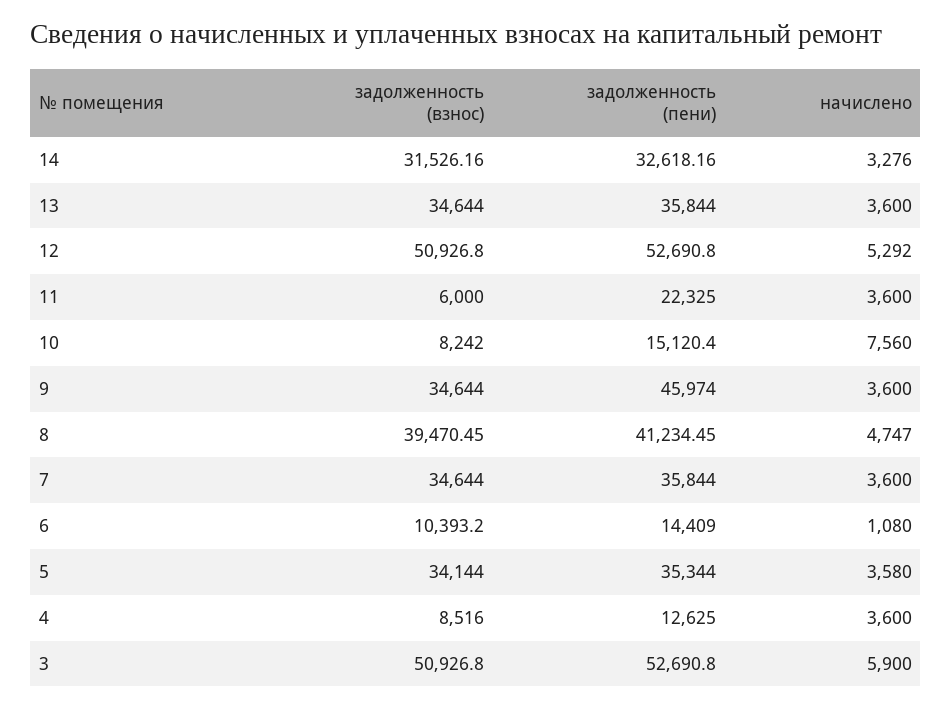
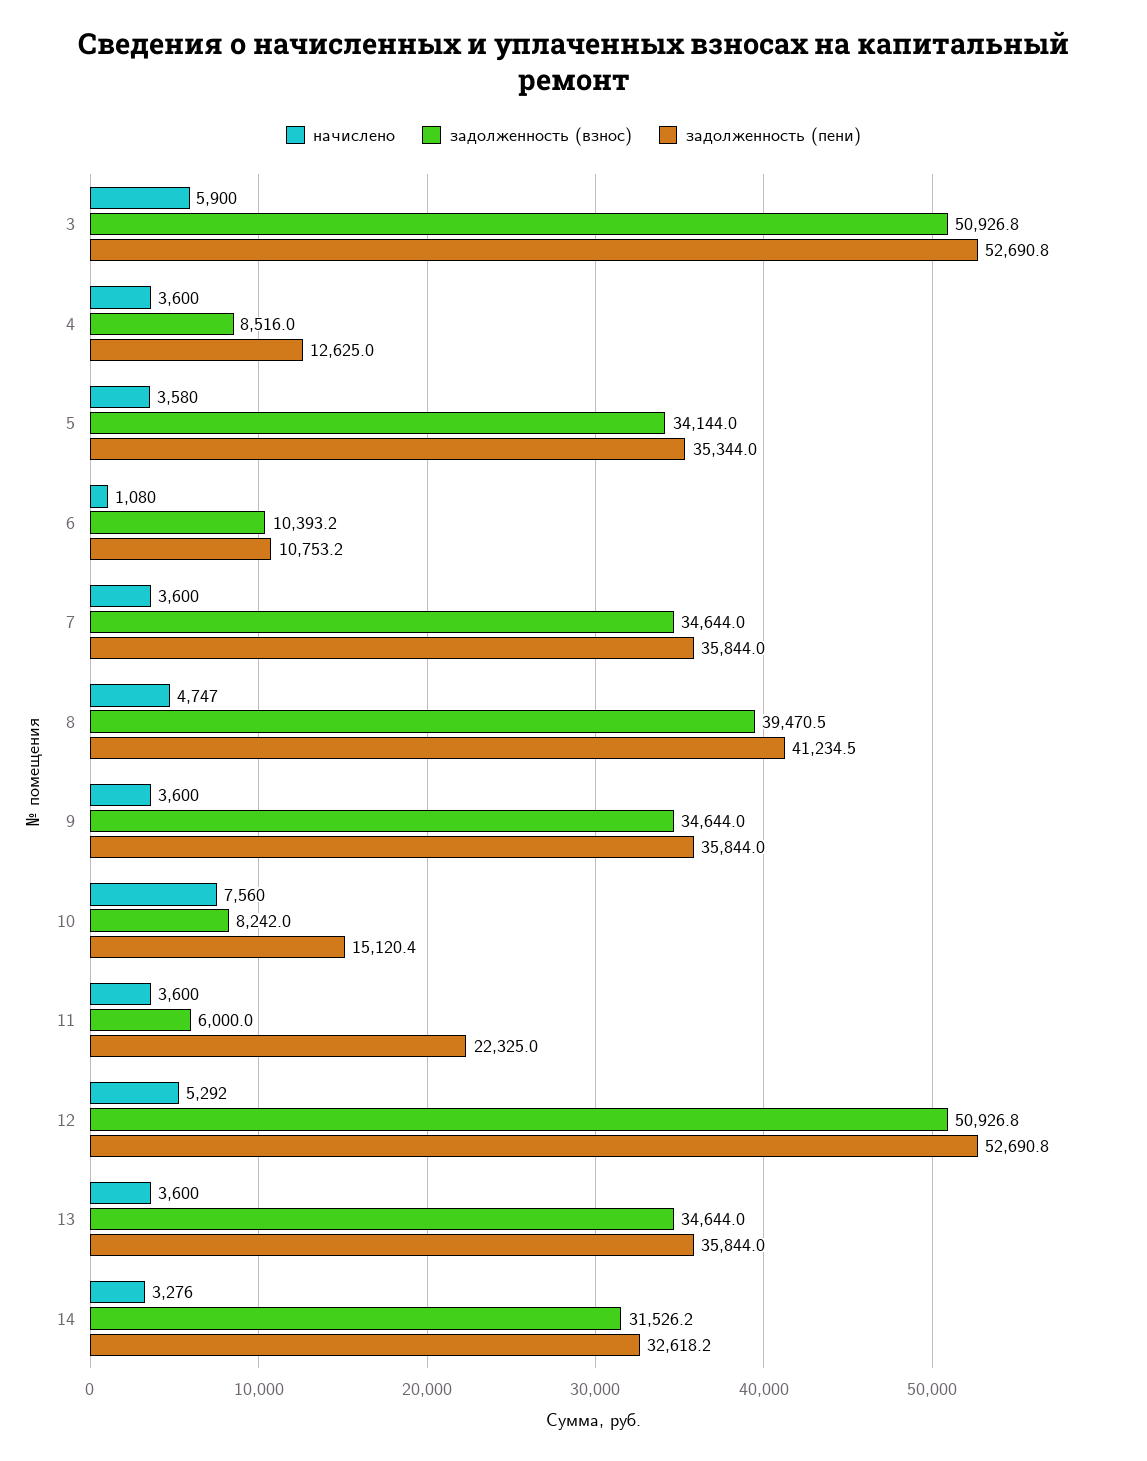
задолженность (пени), 9: 45974 -> 35844
задолженность (пени), 6: 14409 -> 10753.2

